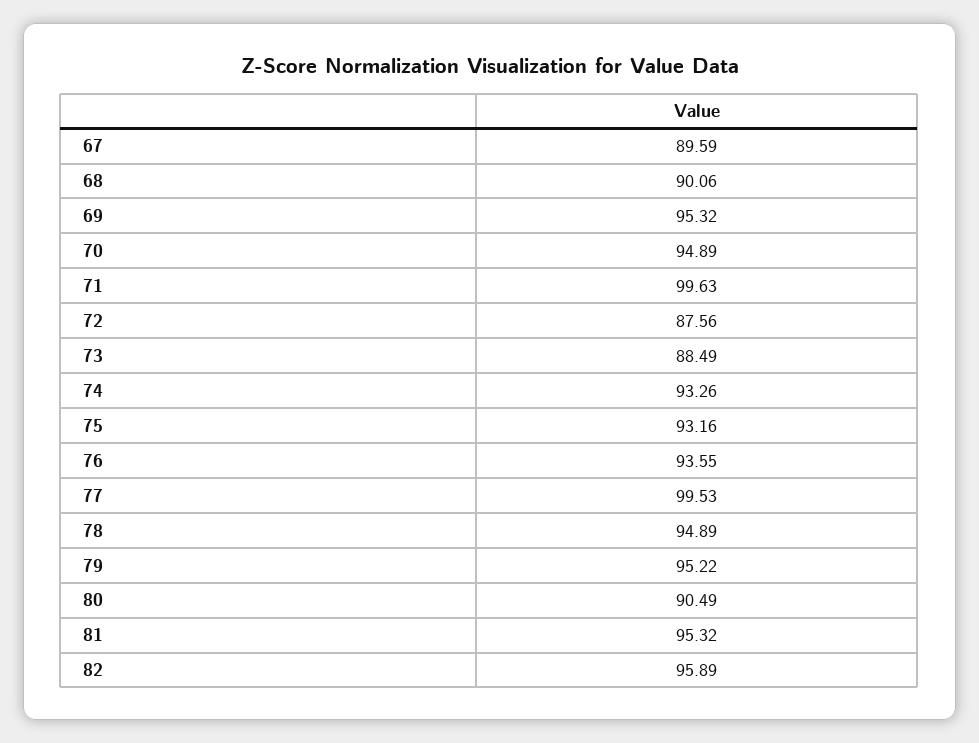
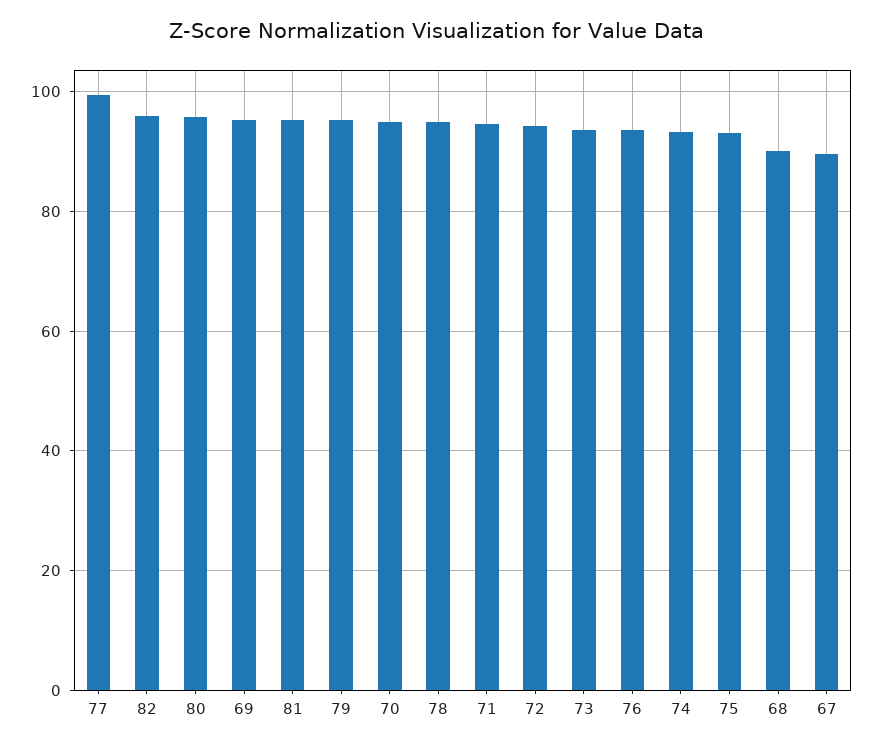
71: 99.63 -> 94
72: 87.56 -> 94
73: 88.49 -> 94
80: 90.49 -> 96

